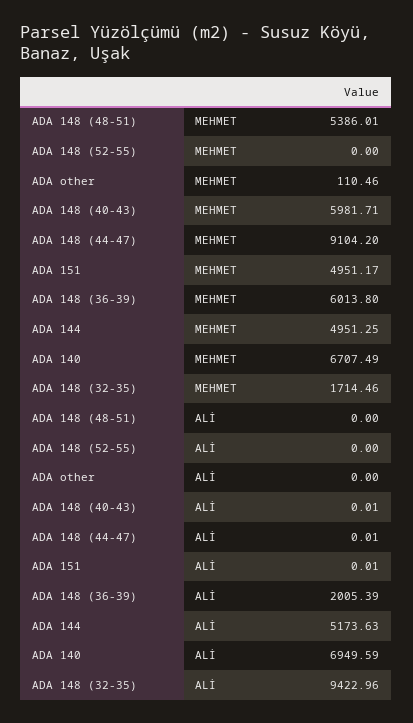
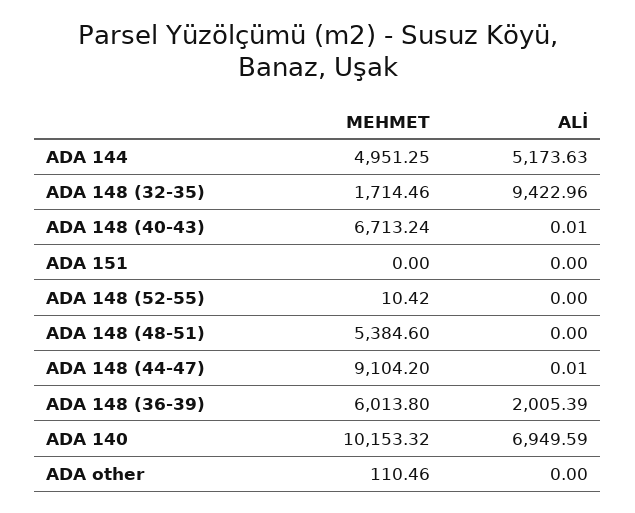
ADA 148 (48-51), MEHMET: 5386.01 -> 5384.6
ADA 148 (52-55), MEHMET: 0 -> 10.42
ADA 148 (40-43), MEHMET: 5981.71 -> 6713.24
ADA 151, MEHMET: 4951.17 -> 0
ADA 140, MEHMET: 6707.49 -> 10153.32
ADA 151, ALİ: 0.01 -> 0

